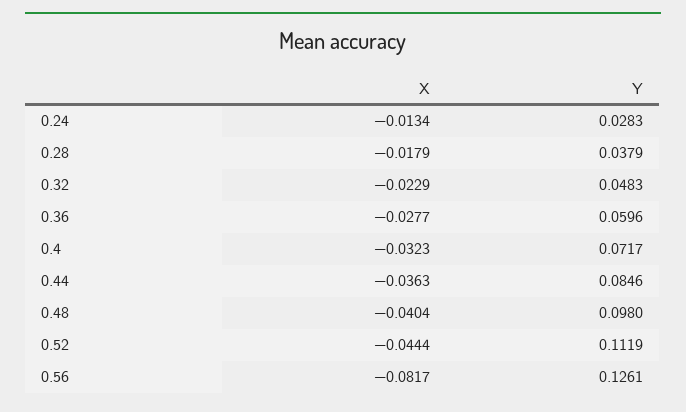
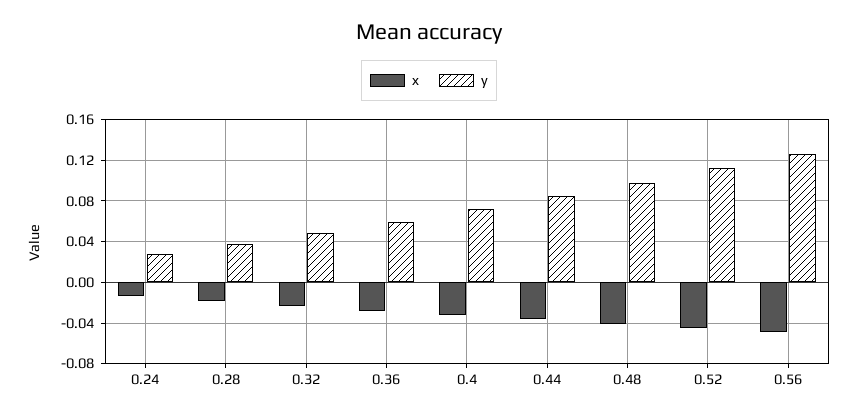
X, 0.56: -0.0817 -> -0.05

